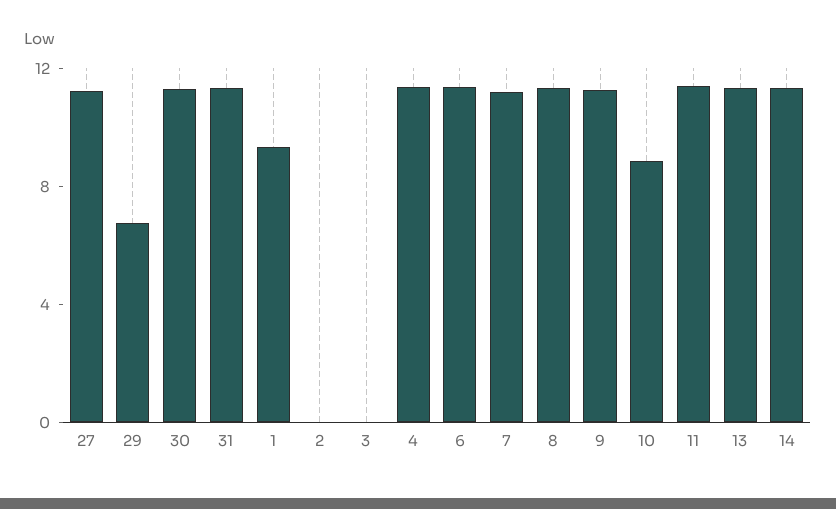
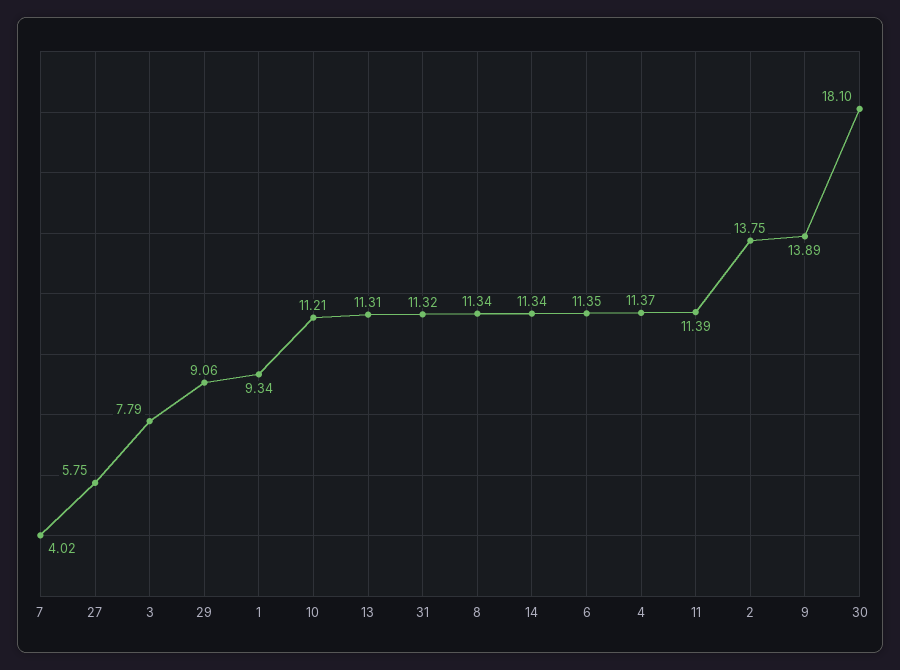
27: 11 -> 5.75
29: 7 -> 9.06
30: 11 -> 18.1
2: 0 -> 13.75
3: 0 -> 7.79
7: 11 -> 4.02
9: 11 -> 13.89
10: 9 -> 11.21

